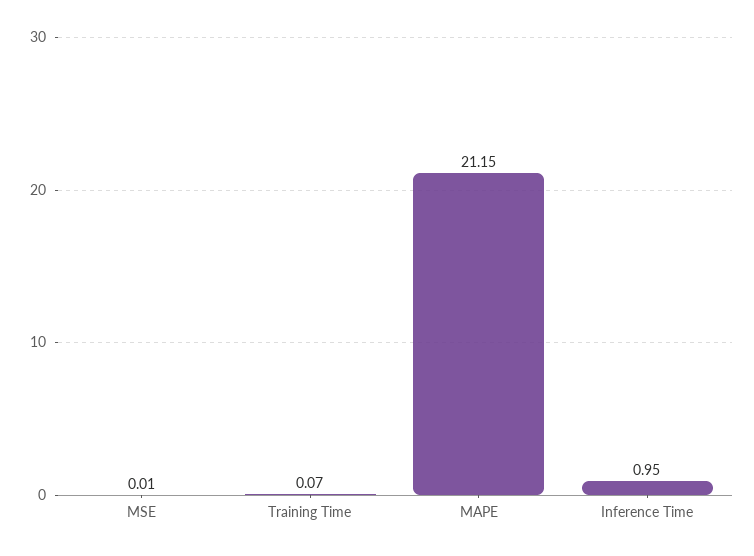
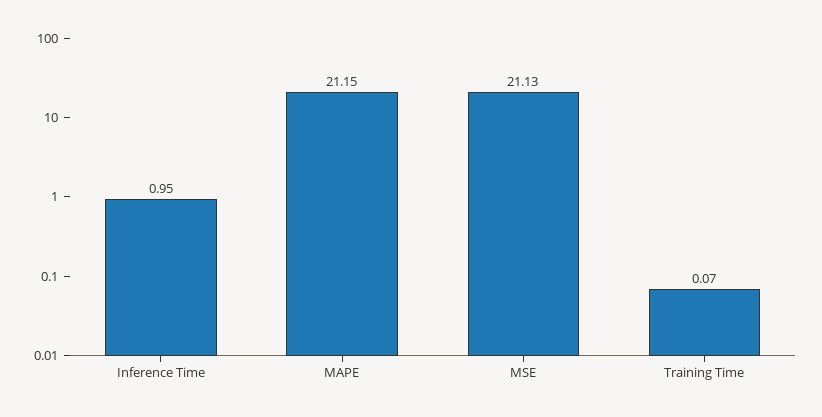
MSE: 0.01 -> 21.13

